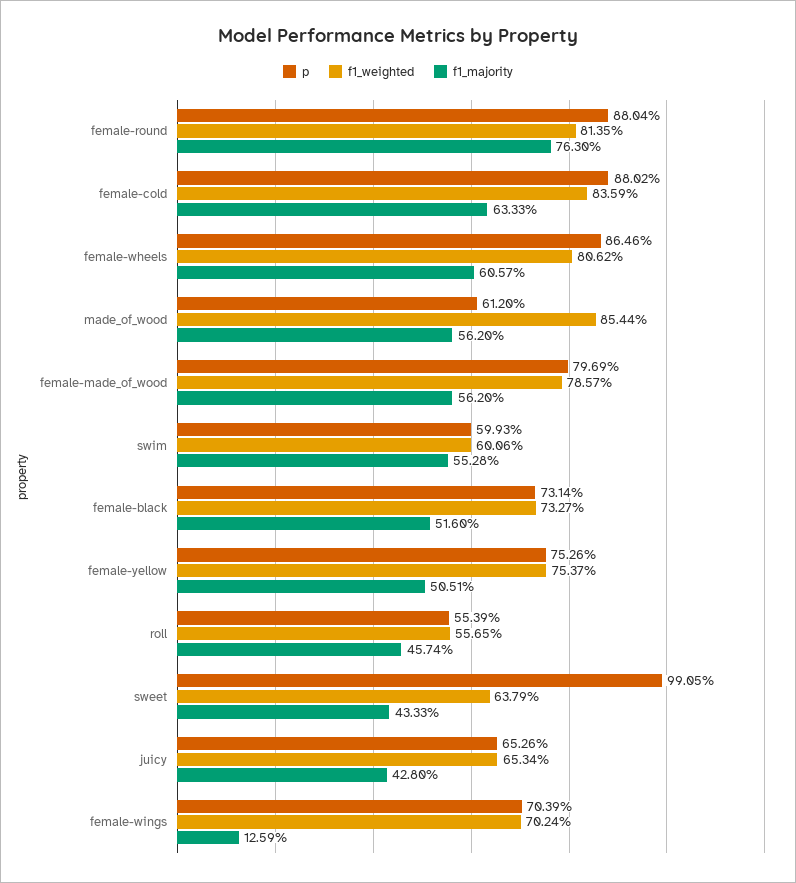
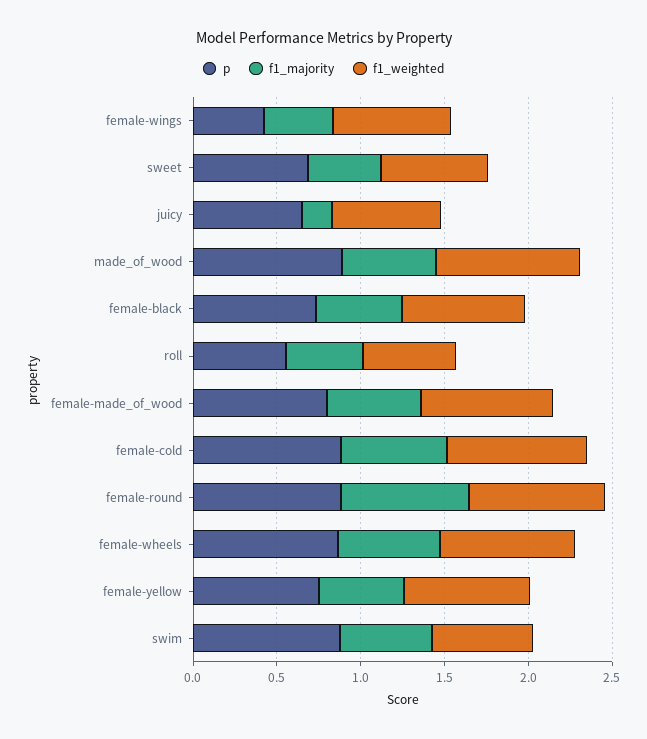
p, made_of_wood: 0.612 -> 0.9
p, swim: 0.5993 -> 0.9
p, sweet: 0.9905 -> 0.7
f1_majority, juicy: 0.428 -> 0.2
p, female-wings: 0.7039 -> 0.4
f1_majority, female-wings: 0.1259 -> 0.4

